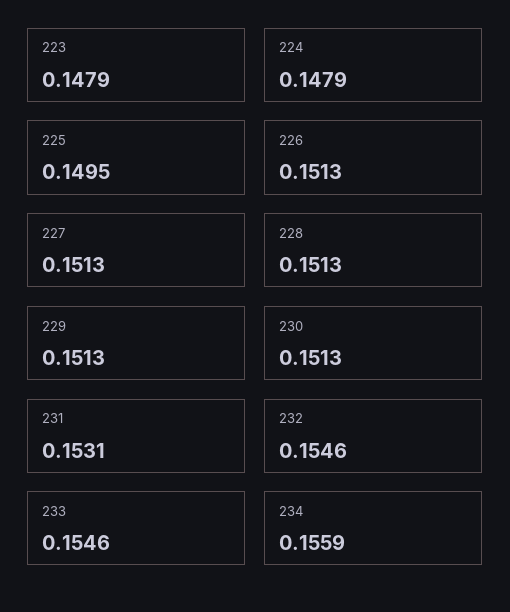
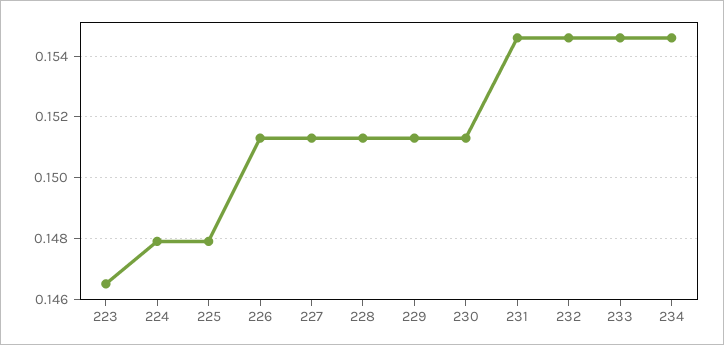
223: 0.1479 -> 0.1465
225: 0.1495 -> 0.148
231: 0.1531 -> 0.1545
234: 0.1559 -> 0.1545

